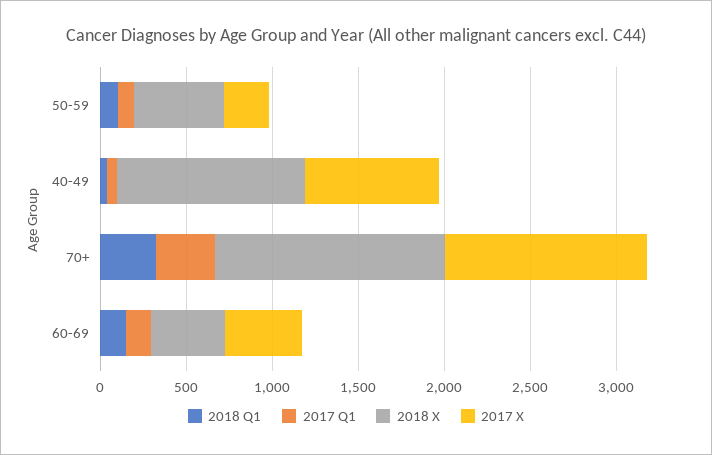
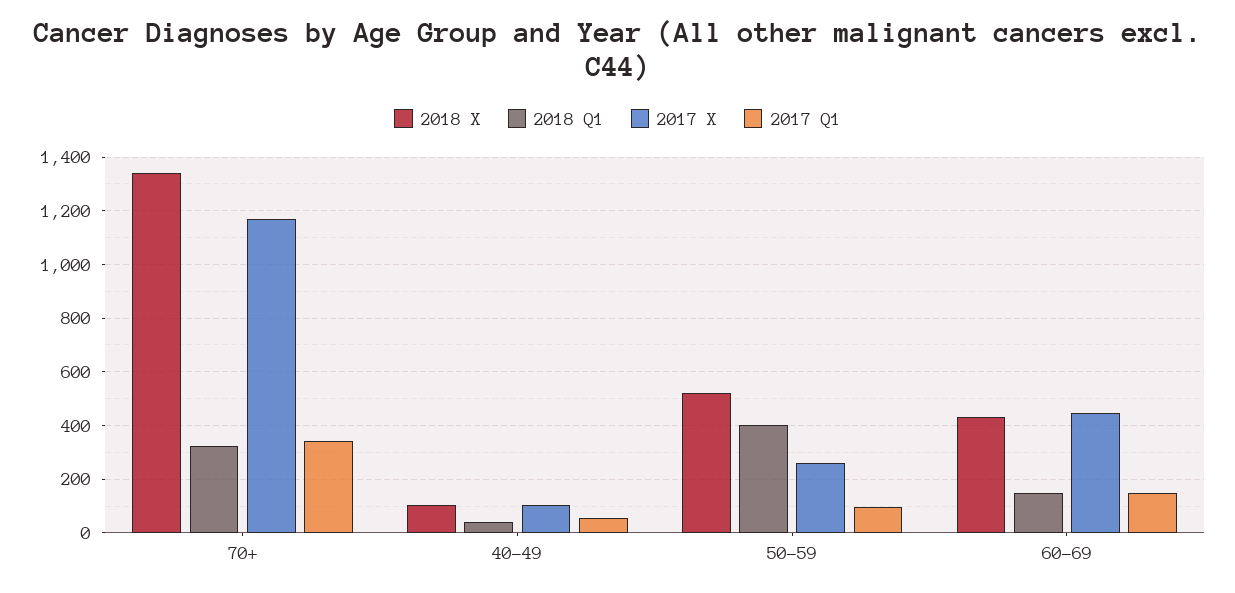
2018 Q1, 50-59: 100 -> 400
2018 X, 40-49: 1100 -> 100
2017 X, 40-49: 800 -> 100

